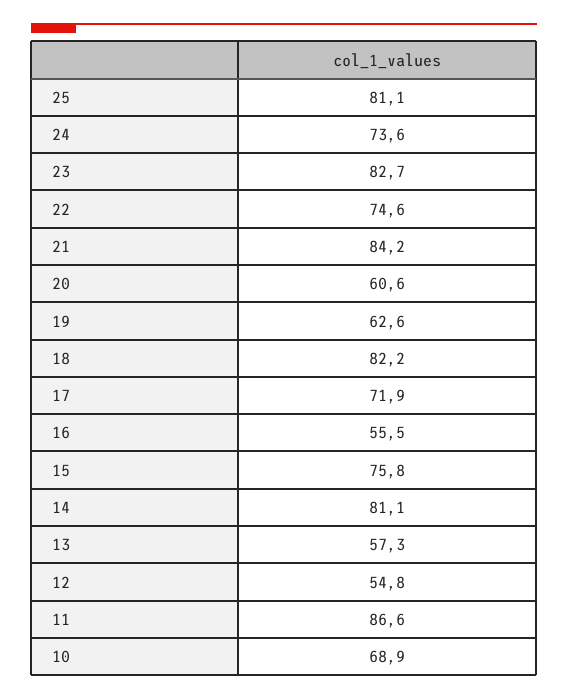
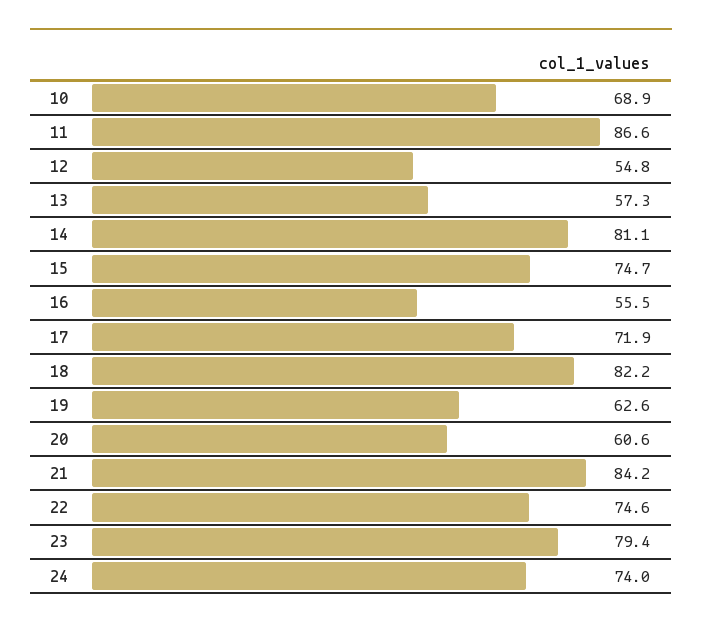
25: 81.1 -> none
24: 73.6 -> 74
23: 82.7 -> 79.4
15: 75.8 -> 74.7

